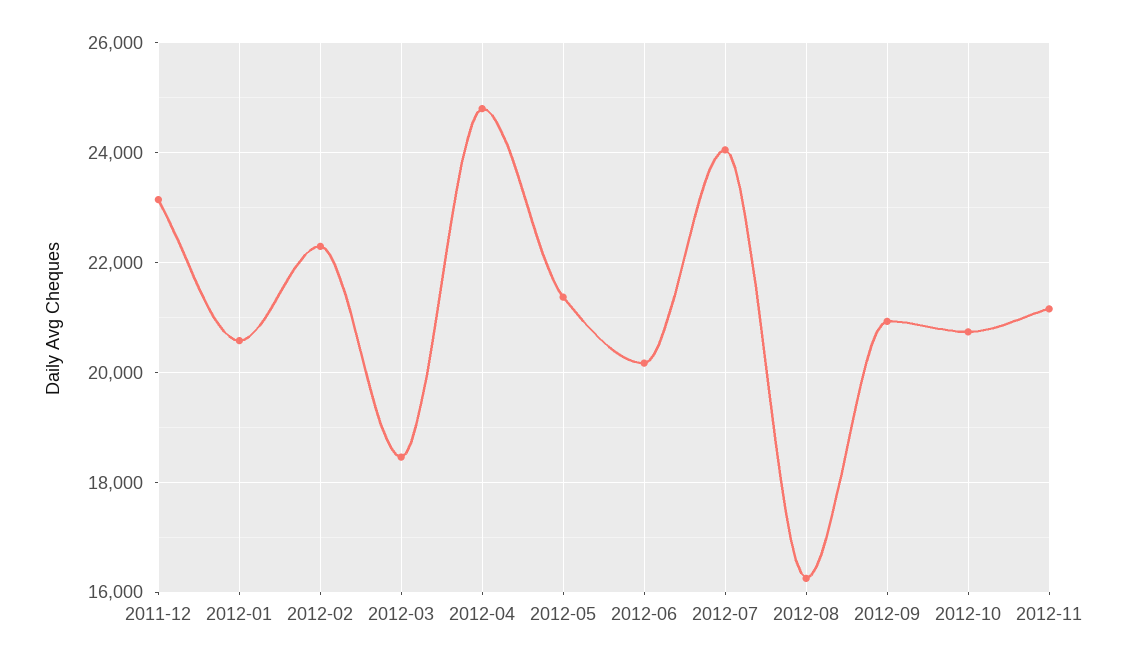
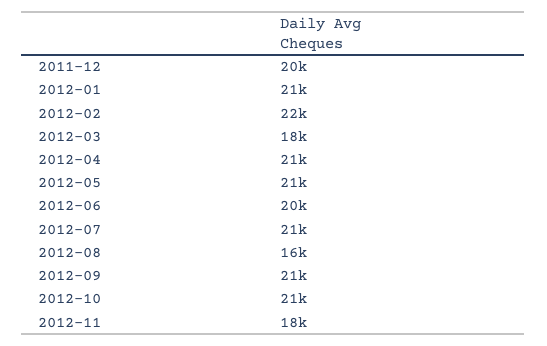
2011-12: 23200 -> 20000
2012-04: 24800 -> 21000
2012-07: 24000 -> 21000
2012-11: 21200 -> 18000

